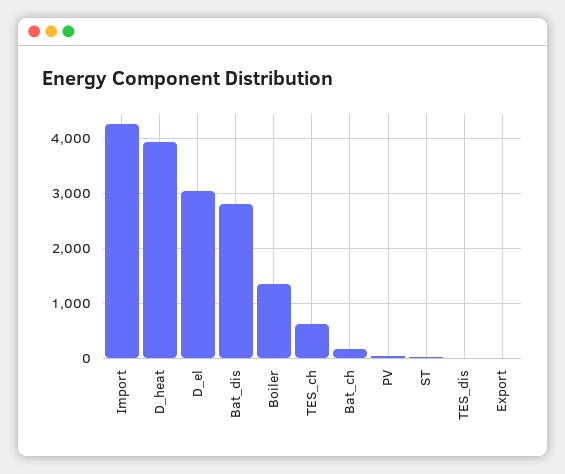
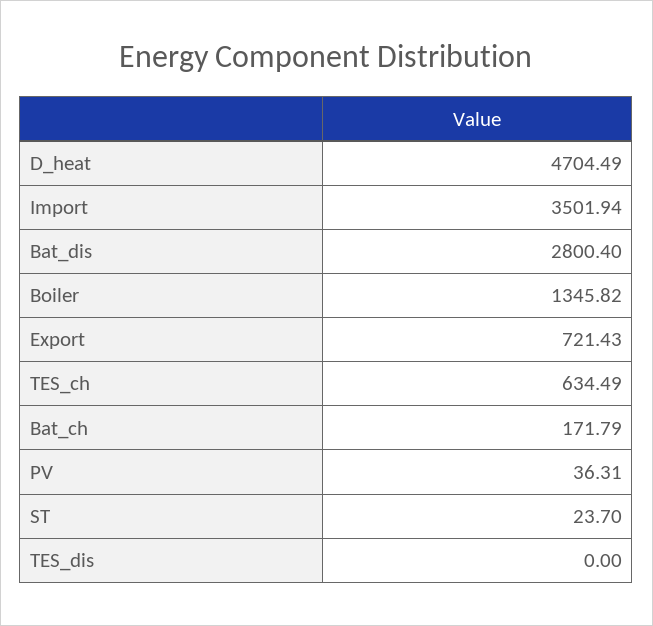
Import: 4200 -> 3501.94
D_heat: 4000 -> 4704.49
D_el: 3000 -> none
Export: 0 -> 721.43

